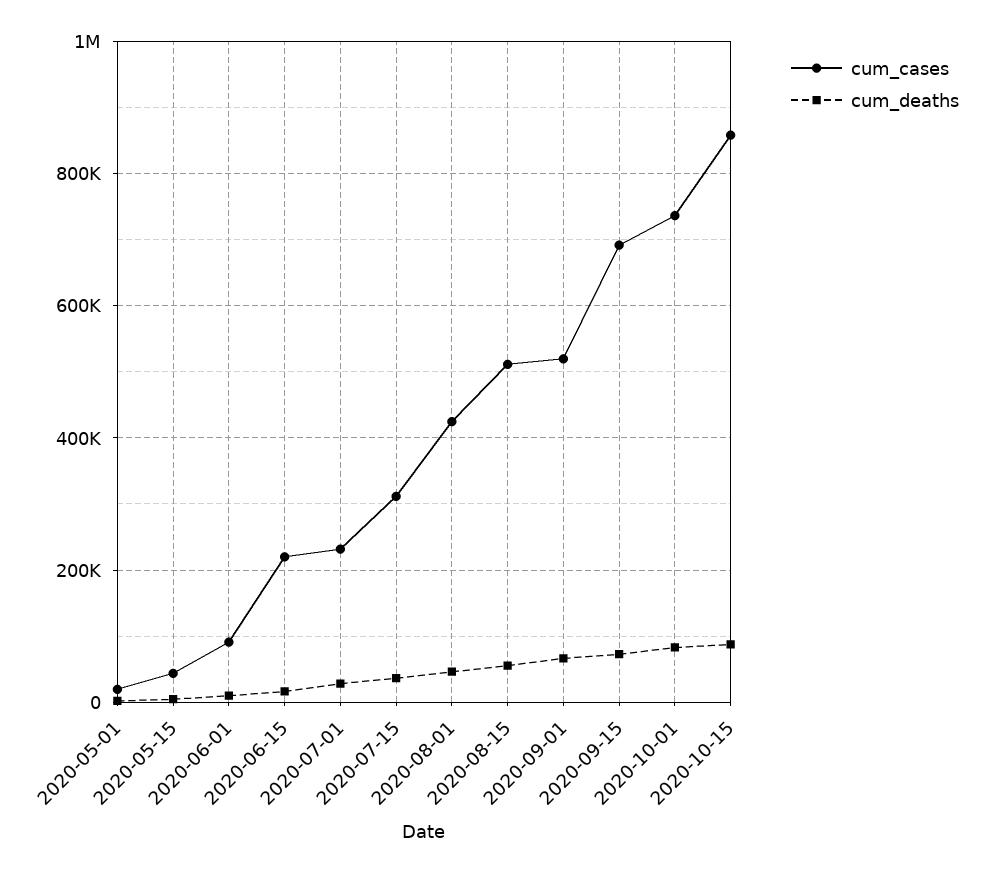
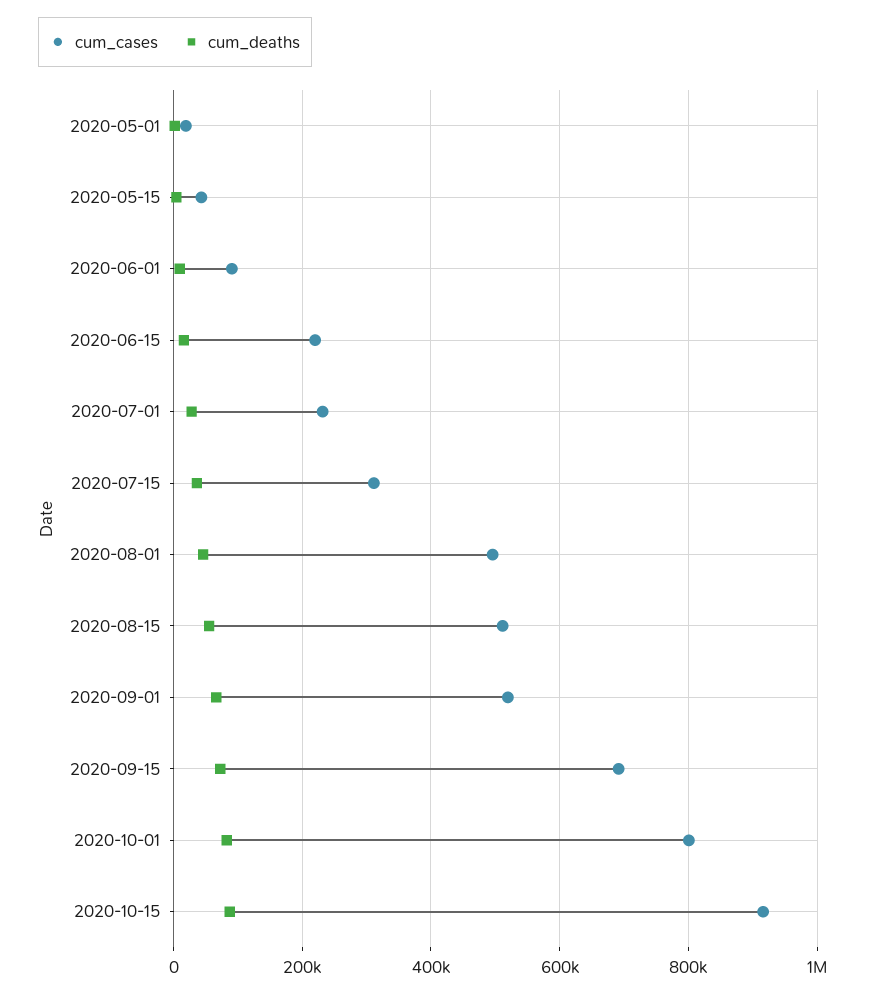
cum_cases, 2020-08-01: 420000 -> 500000
cum_cases, 2020-10-01: 740000 -> 800000
cum_cases, 2020-10-15: 860000 -> 920000

